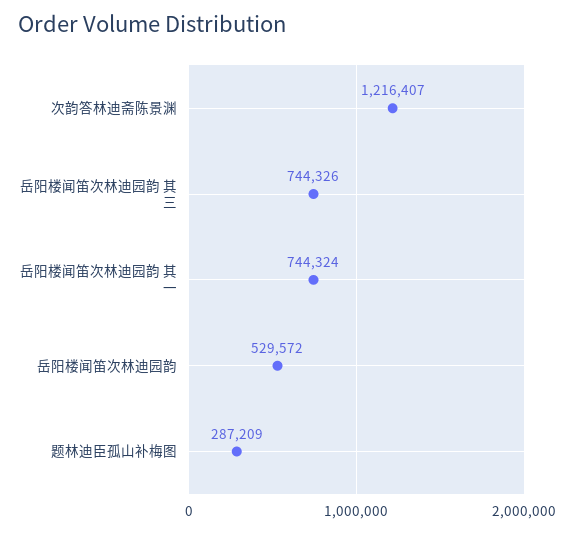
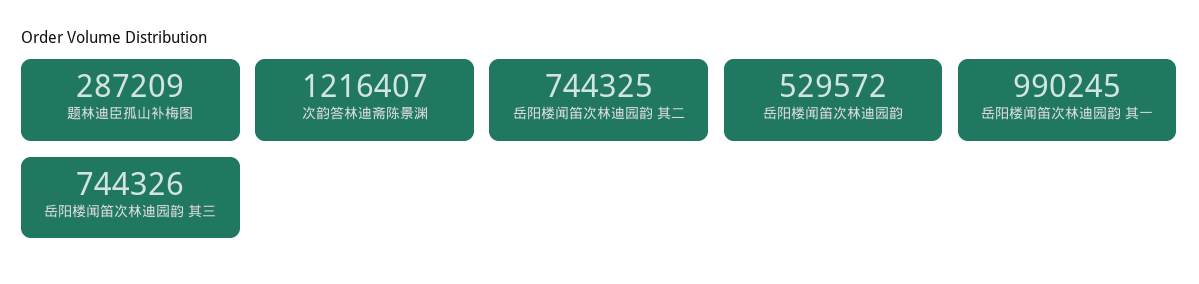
岳阳楼闻笛次林迪园韵 其一: 744324 -> 990245
岳阳楼闻笛次林迪园韵 其二: none -> 744325

